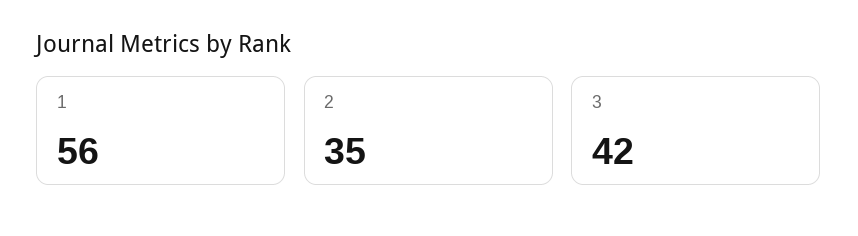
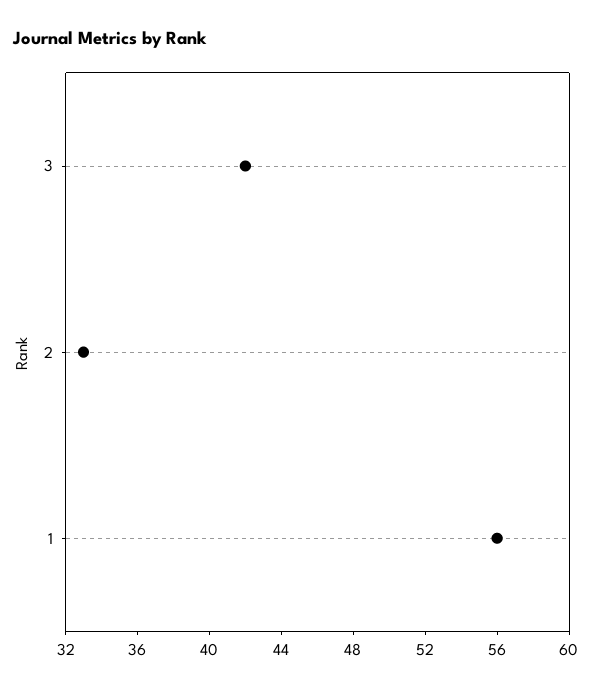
2: 35 -> 33

